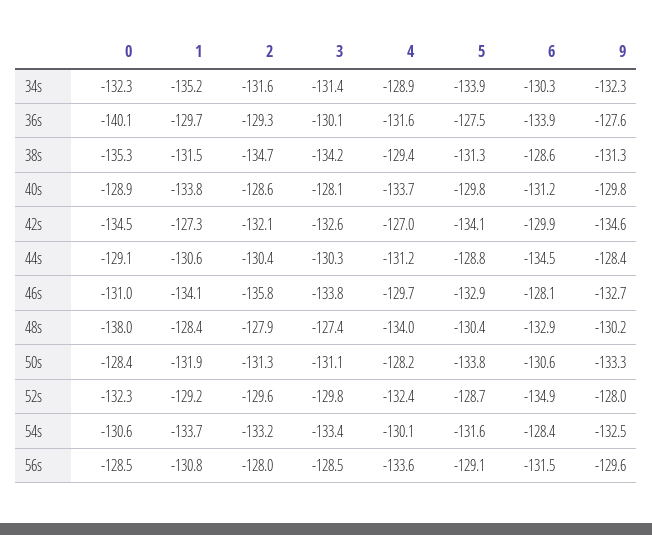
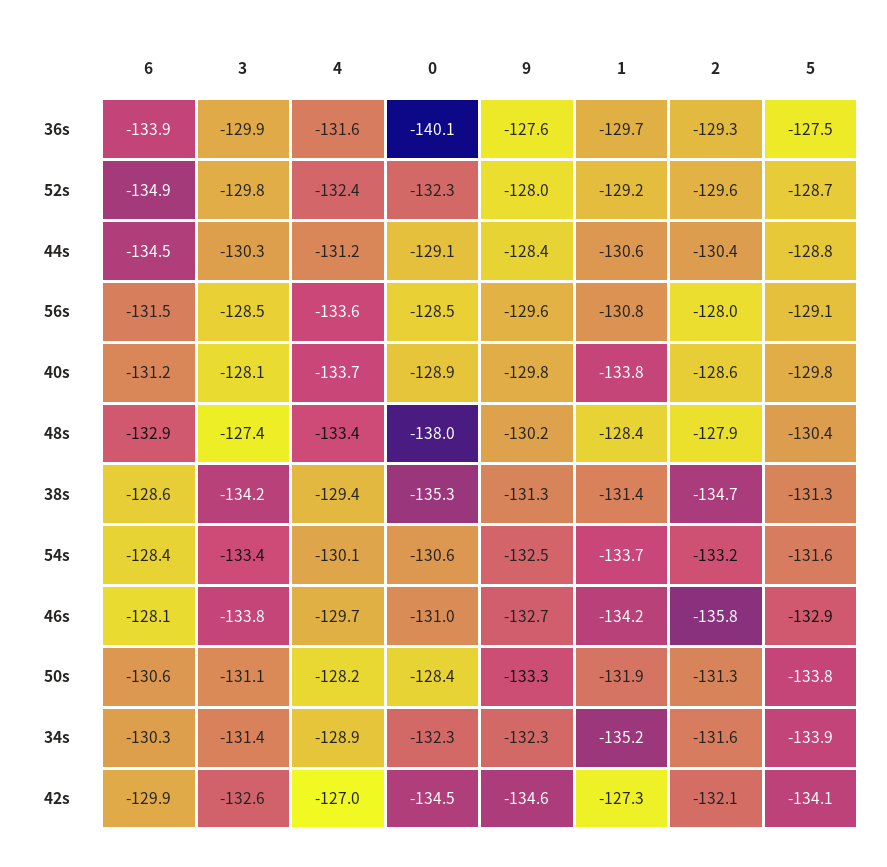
3, 36s: -130.1 -> -129.9
1, 38s: -131.5 -> -131.4
1, 46s: -134.1 -> -134.2
4, 48s: -134 -> -133.4

